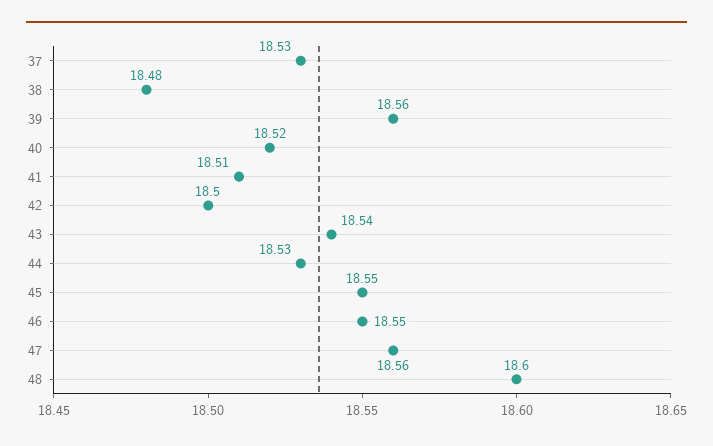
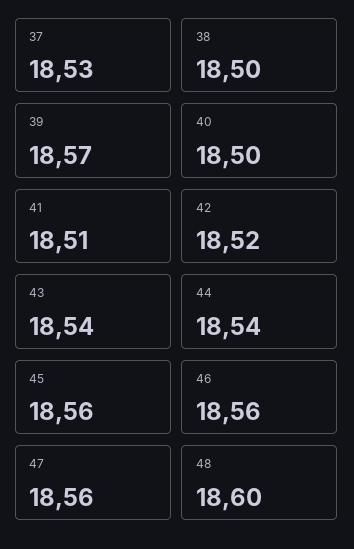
38: 18.48 -> 18.5
39: 18.56 -> 18.57
40: 18.52 -> 18.5
42: 18.5 -> 18.52
44: 18.53 -> 18.54
45: 18.55 -> 18.56
46: 18.55 -> 18.56

